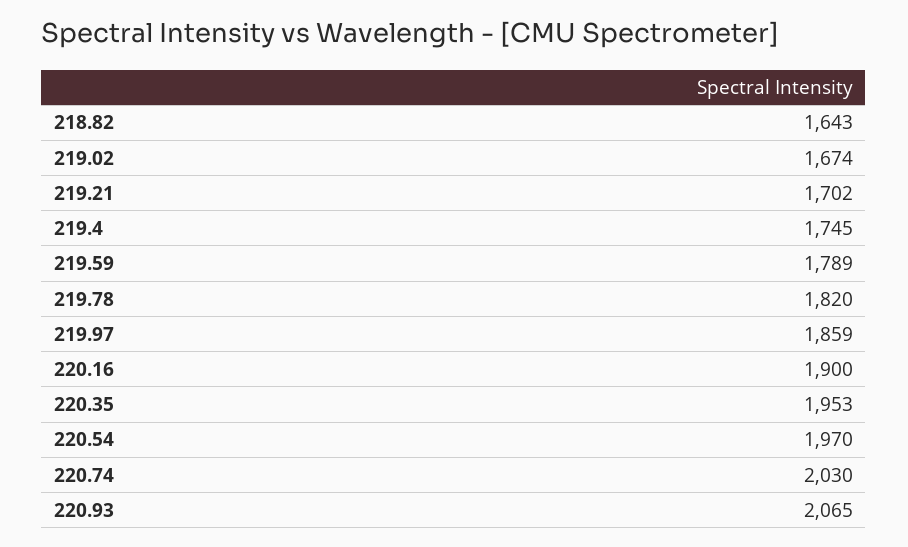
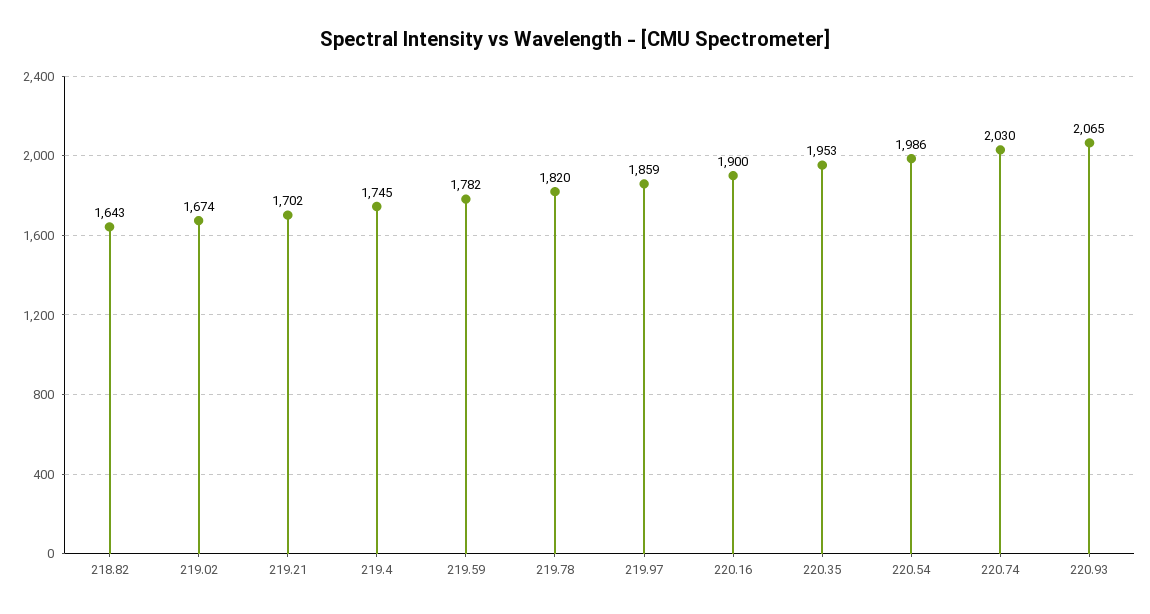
219.59: 1789 -> 1782
220.54: 1970 -> 1986

